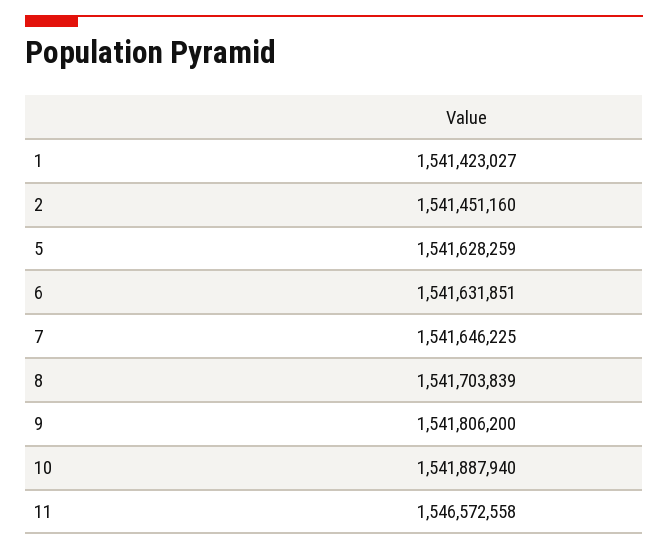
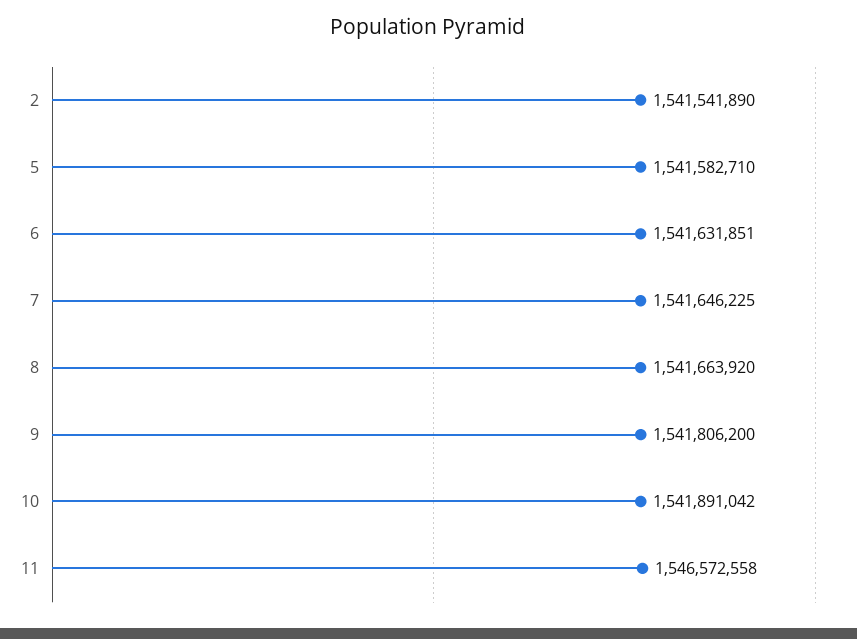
1: 1541423027 -> none
2: 1541451160 -> 1541541890
5: 1541628259 -> 1541582710
8: 1541703839 -> 1541663920
10: 1541887940 -> 1541891042

